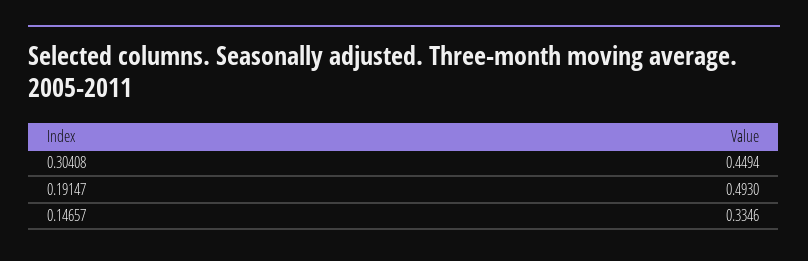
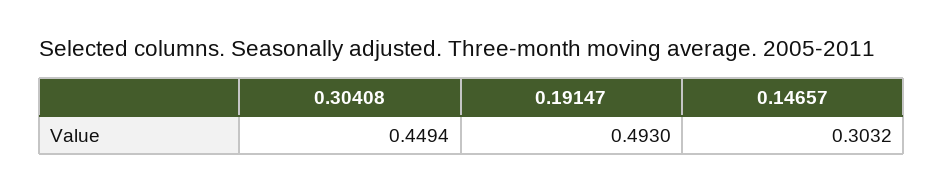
0.14657: 0.3346 -> 0.3032

